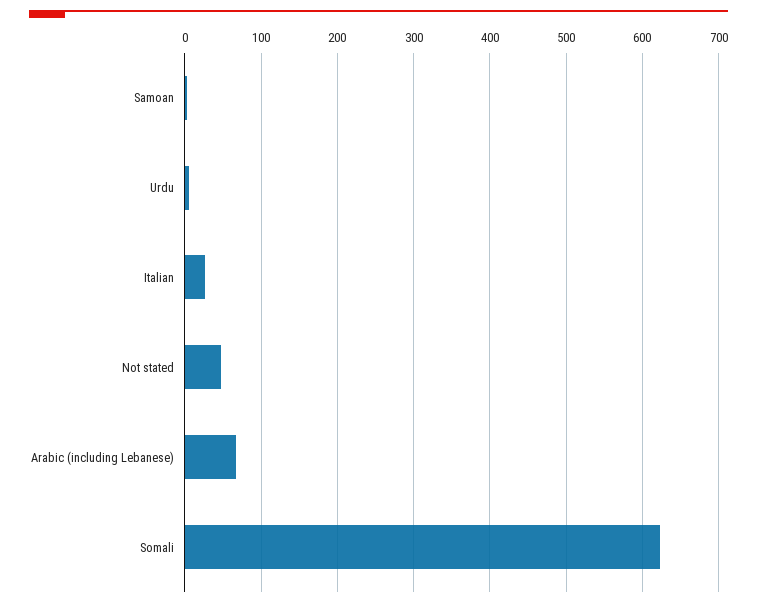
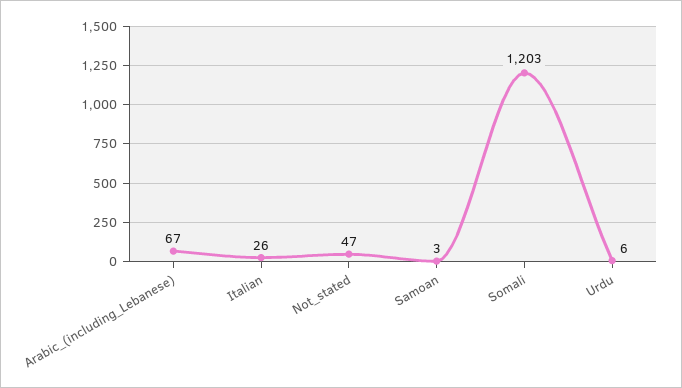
Somali: 620 -> 1203

